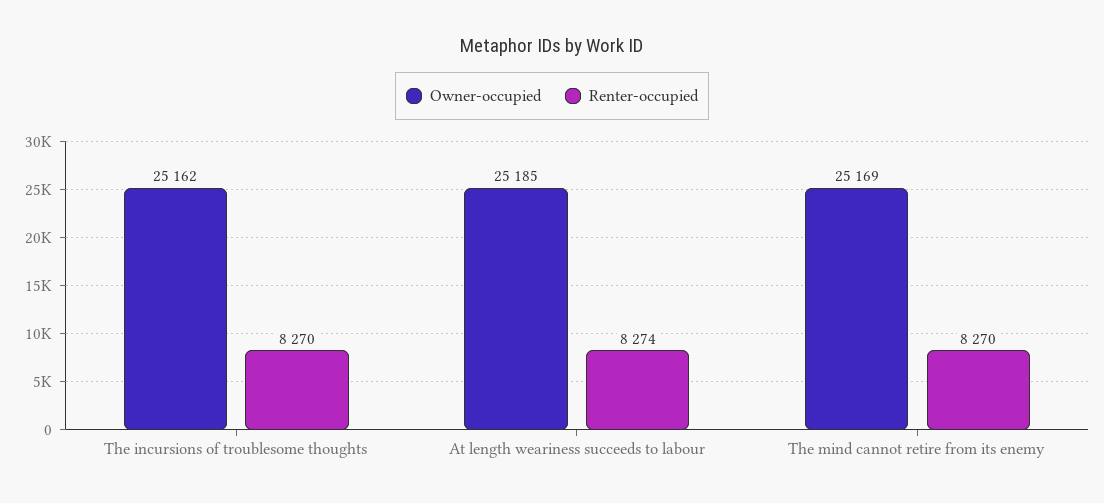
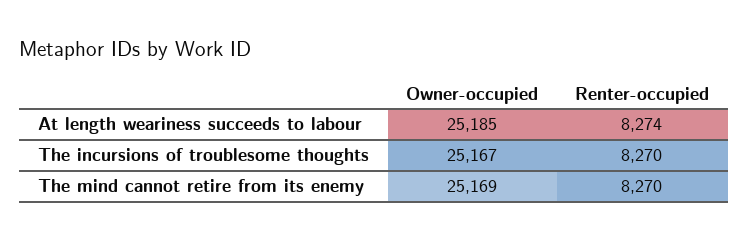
Owner-occupied, The incursions of troublesome thoughts: 25162 -> 25167

